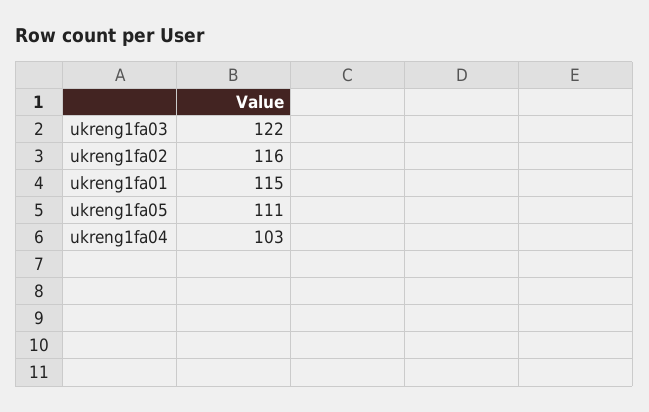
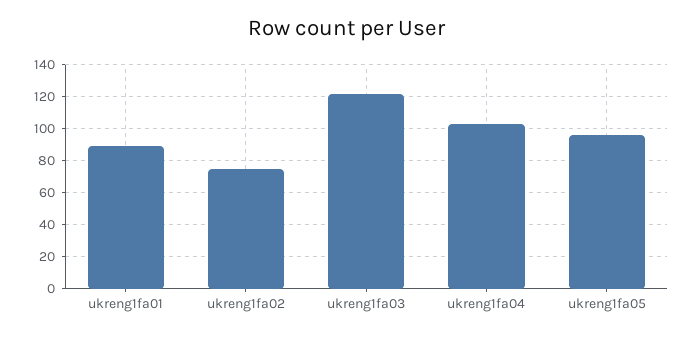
ukreng1fa02: 116 -> 75
ukreng1fa01: 115 -> 90
ukreng1fa05: 111 -> 95

